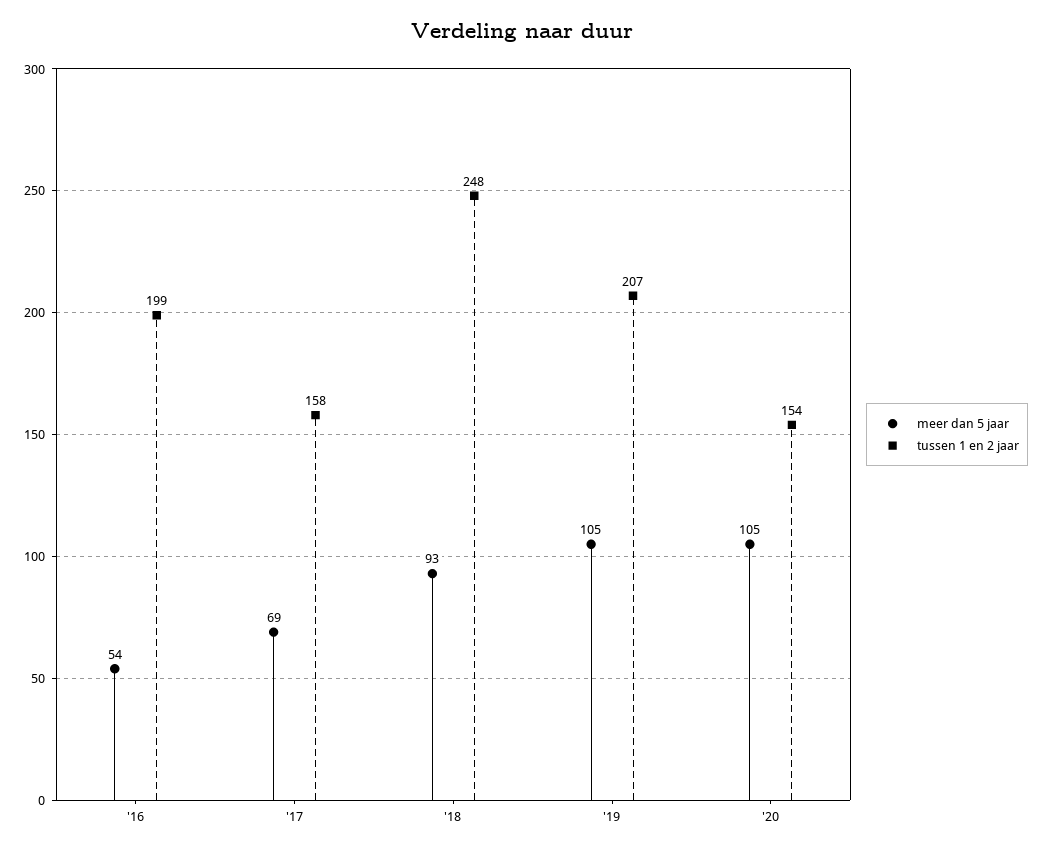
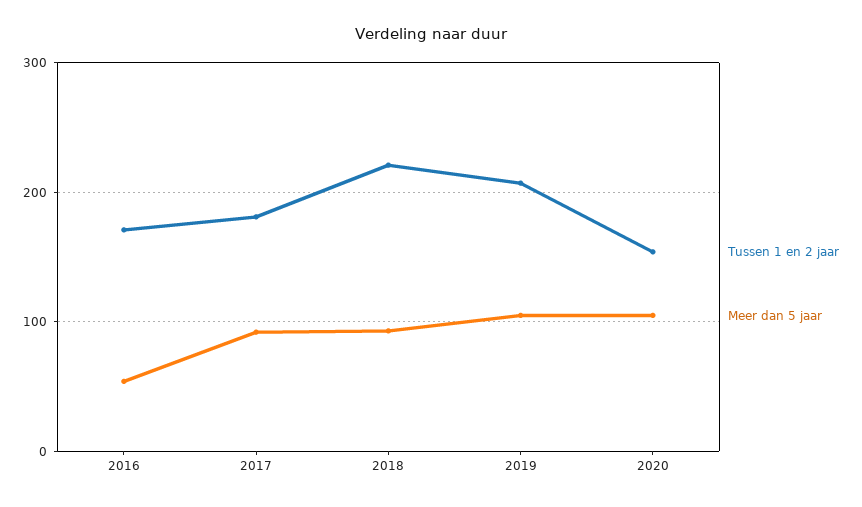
tussen 1 en 2 jaar, '16: 199 -> 170
meer dan 5 jaar, '17: 69 -> 90
tussen 1 en 2 jaar, '17: 158 -> 180
tussen 1 en 2 jaar, '18: 248 -> 220

